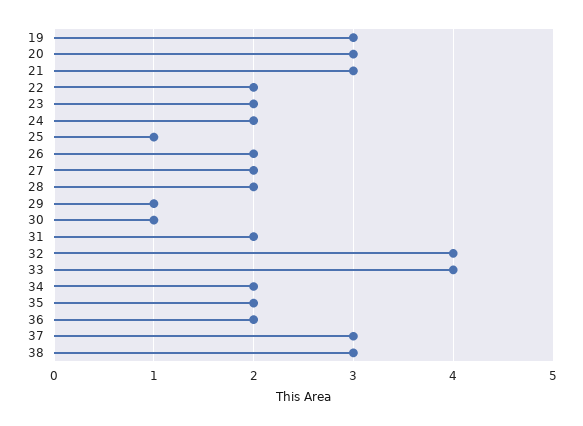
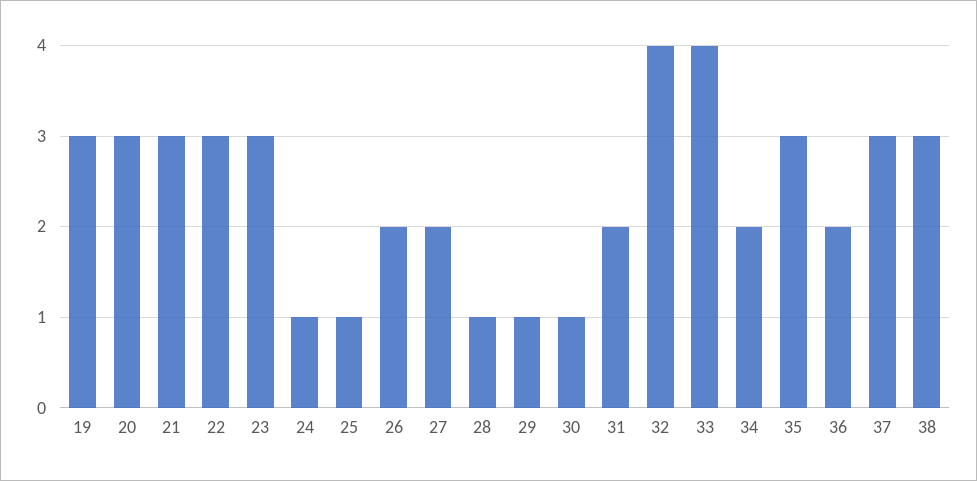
22: 2 -> 3
23: 2 -> 3
24: 2 -> 1
28: 2 -> 1
35: 2 -> 3

